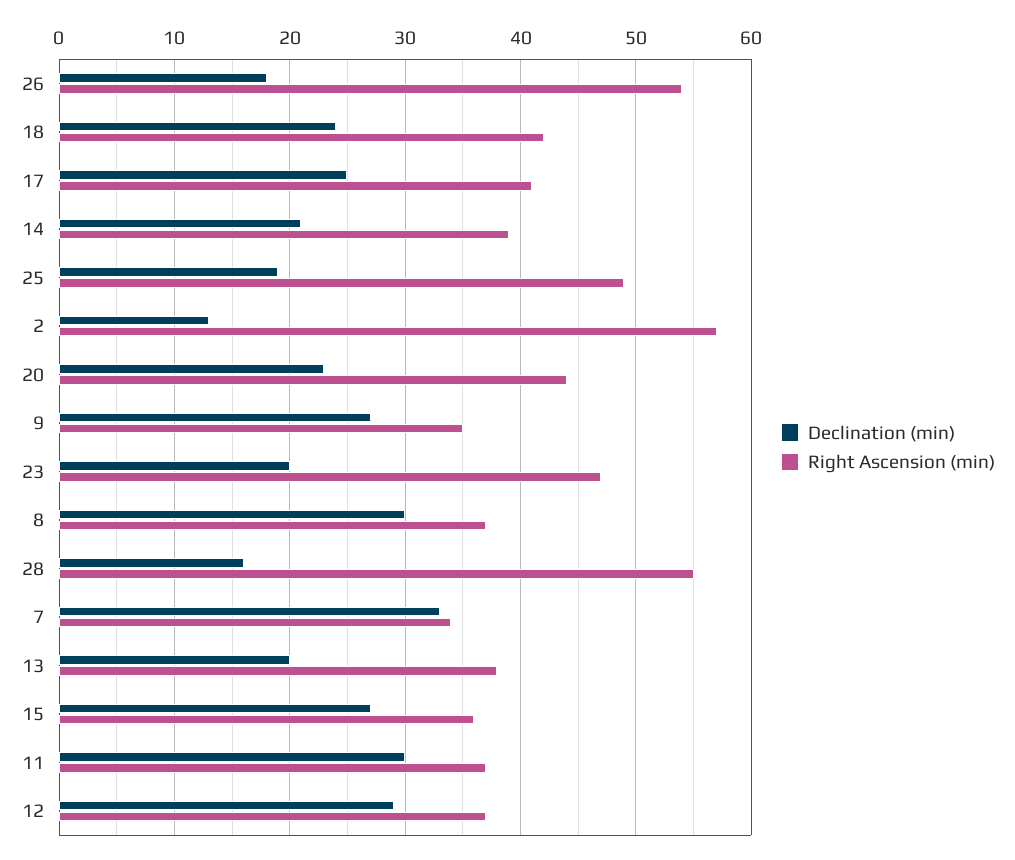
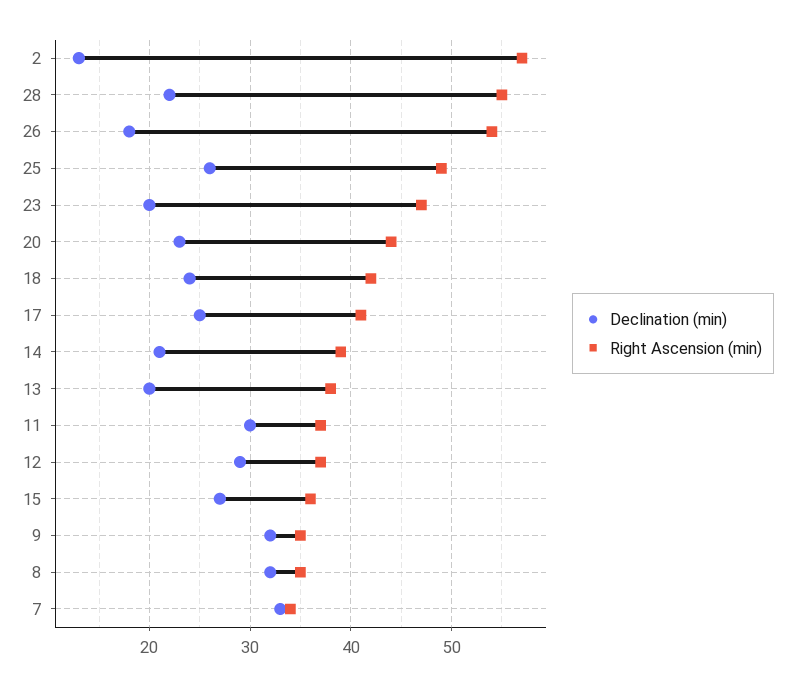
Declination (min), 25: 19 -> 26
Declination (min), 9: 27 -> 32
Declination (min), 8: 30 -> 32
Right Ascension (min), 8: 37 -> 35
Declination (min), 28: 16 -> 22

